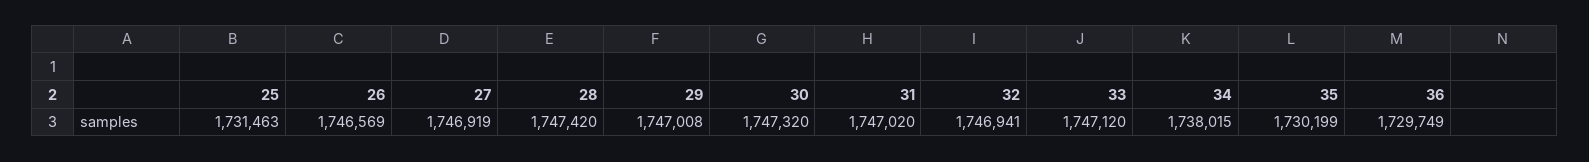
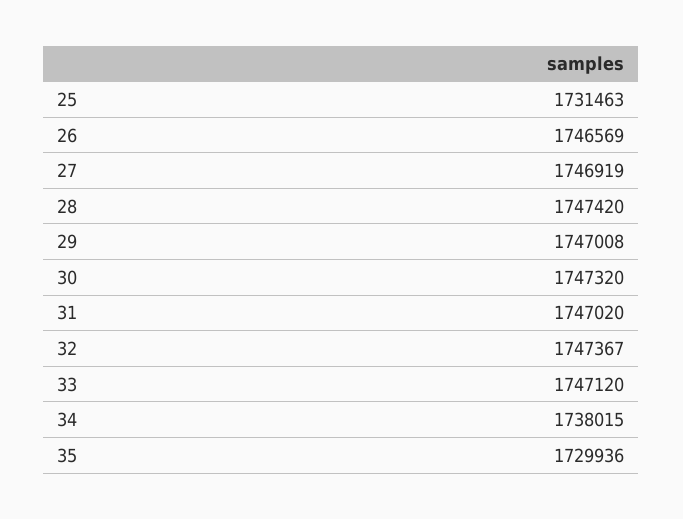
32: 1746941 -> 1747367
35: 1730199 -> 1729936
36: 1729749 -> none

